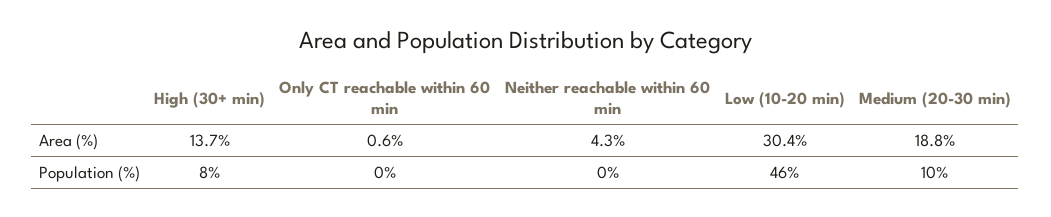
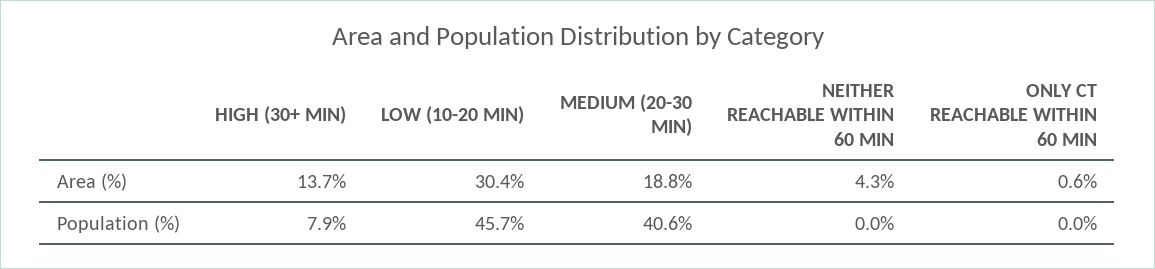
Medium (20-30 min), Population (%): 10 -> 40.6

